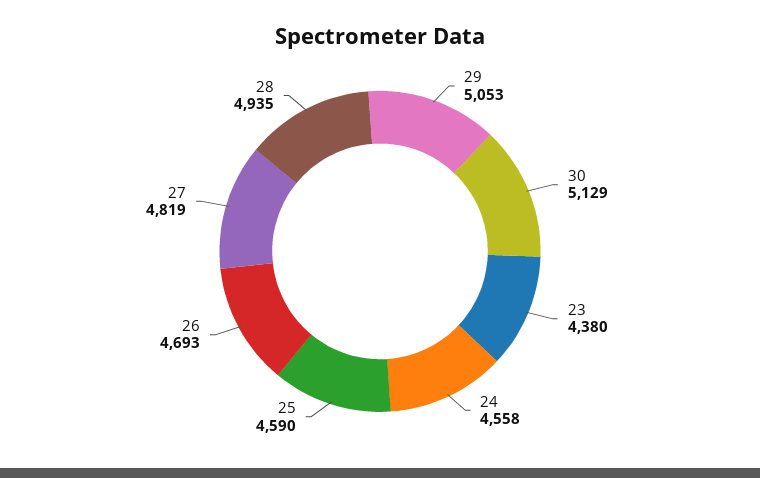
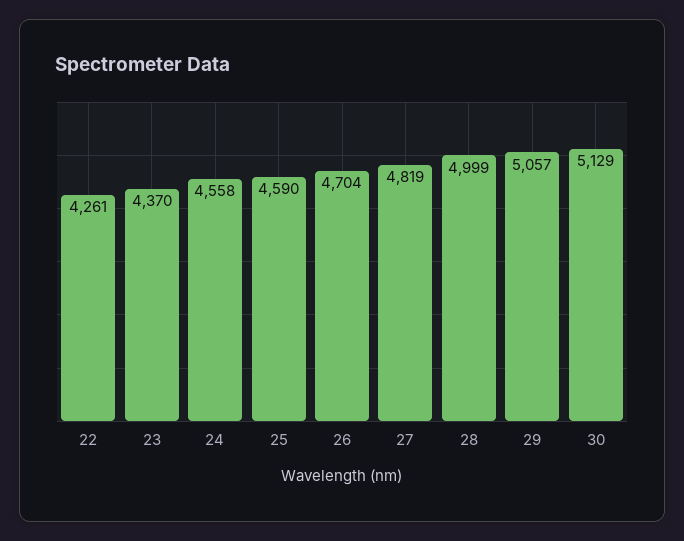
29: 5053 -> 5057
23: 4380 -> 4370
26: 4693 -> 4704
28: 4935 -> 4999
22: none -> 4261

